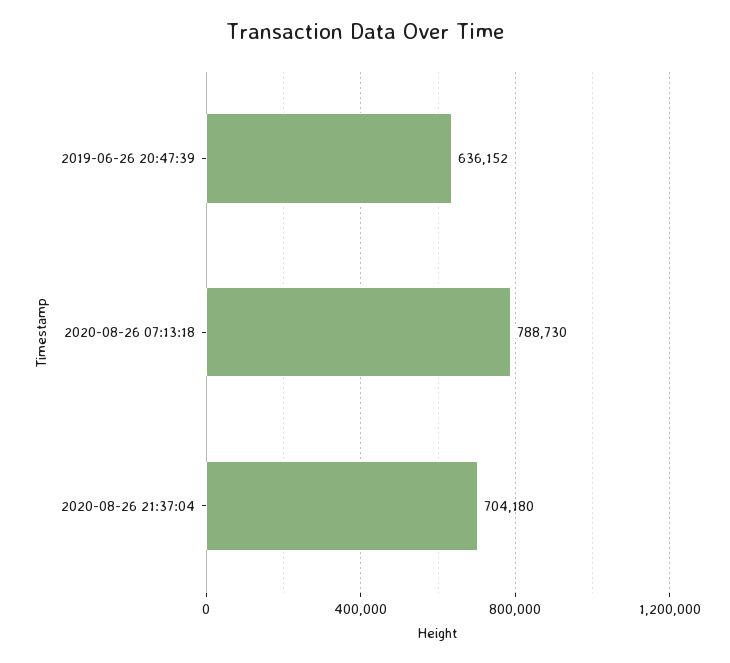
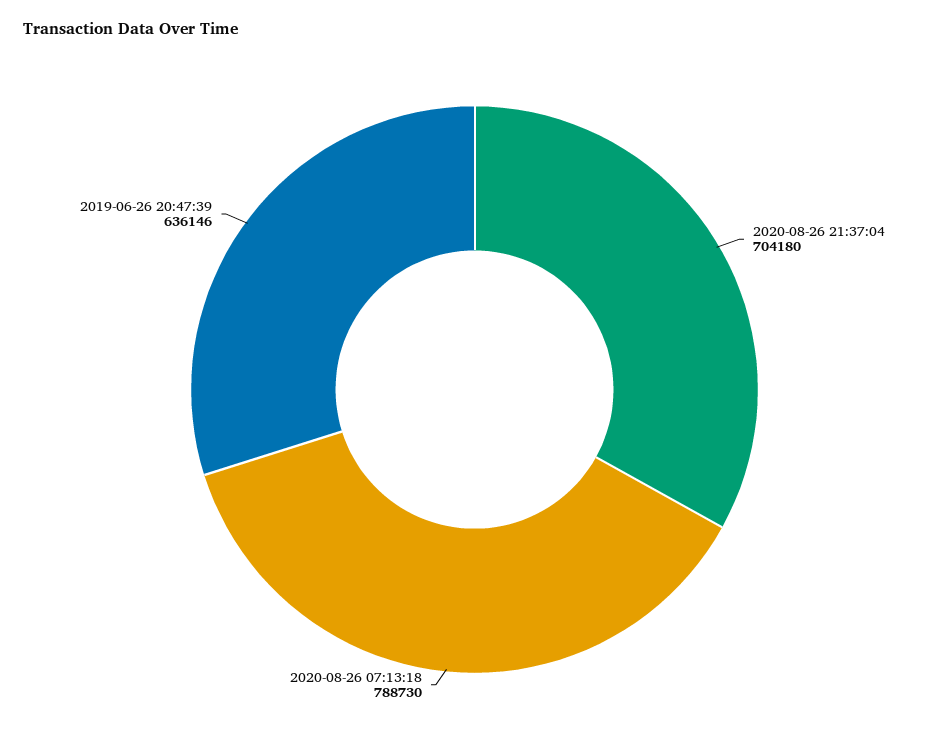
2019-06-26 20:47:39: 636152 -> 636146

